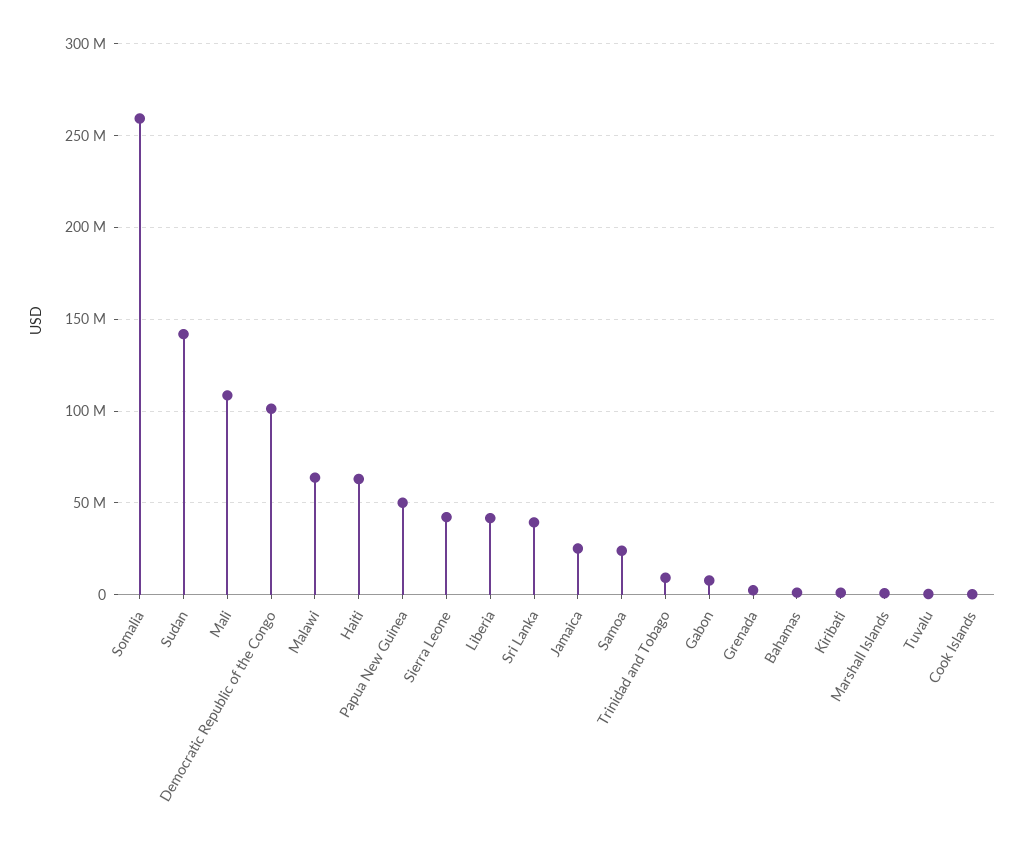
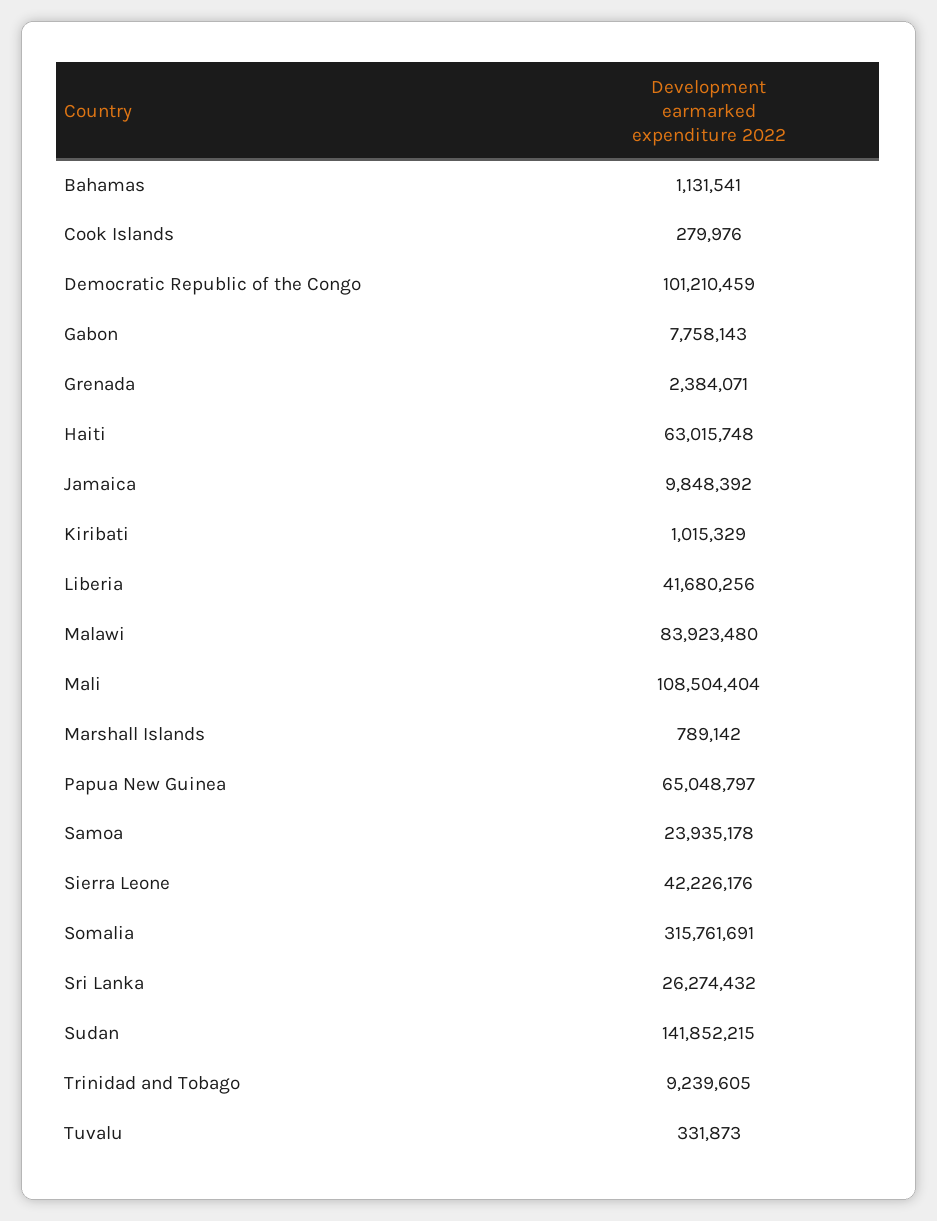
Somalia: 260000000 -> 315761691
Malawi: 65000000 -> 83923480
Papua New Guinea: 50000000 -> 65048797
Sri Lanka: 40000000 -> 26274432
Jamaica: 25000000 -> 9848392

